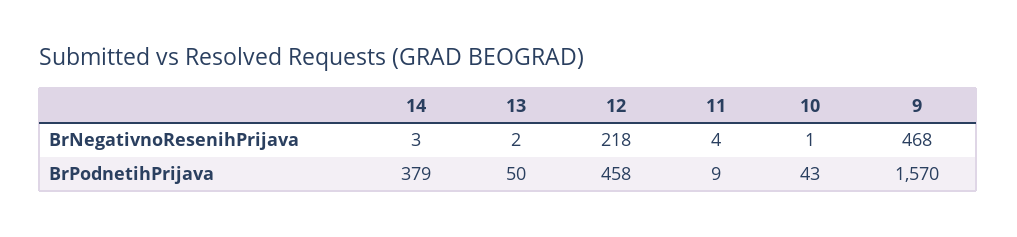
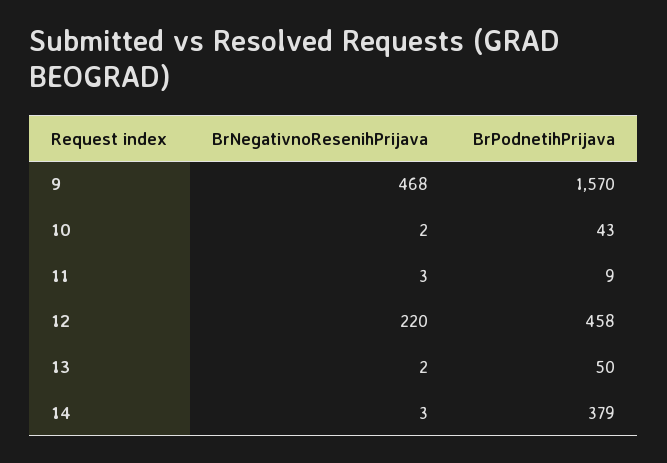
12, BrNegativnoResenihPrijava: 218 -> 220
11, BrNegativnoResenihPrijava: 4 -> 3
10, BrNegativnoResenihPrijava: 1 -> 2

